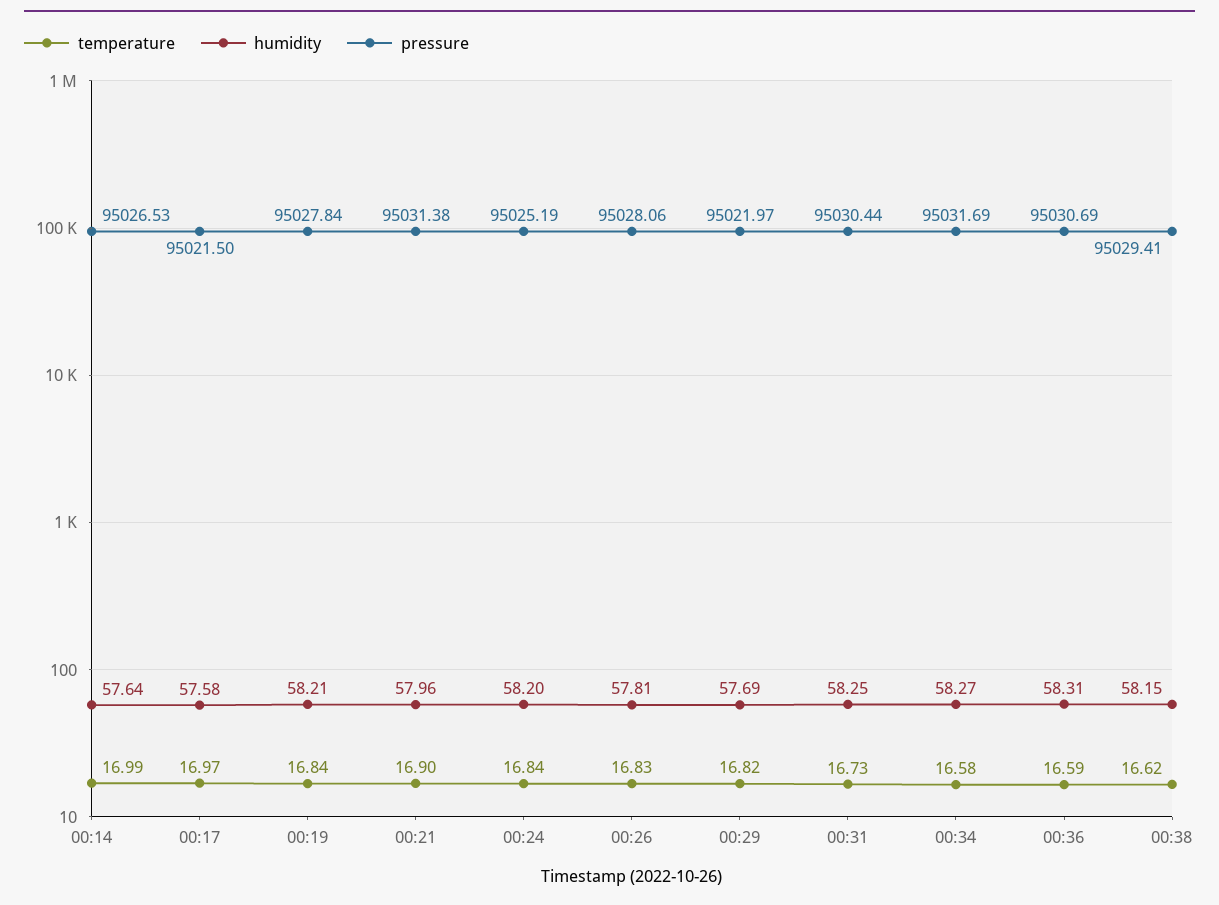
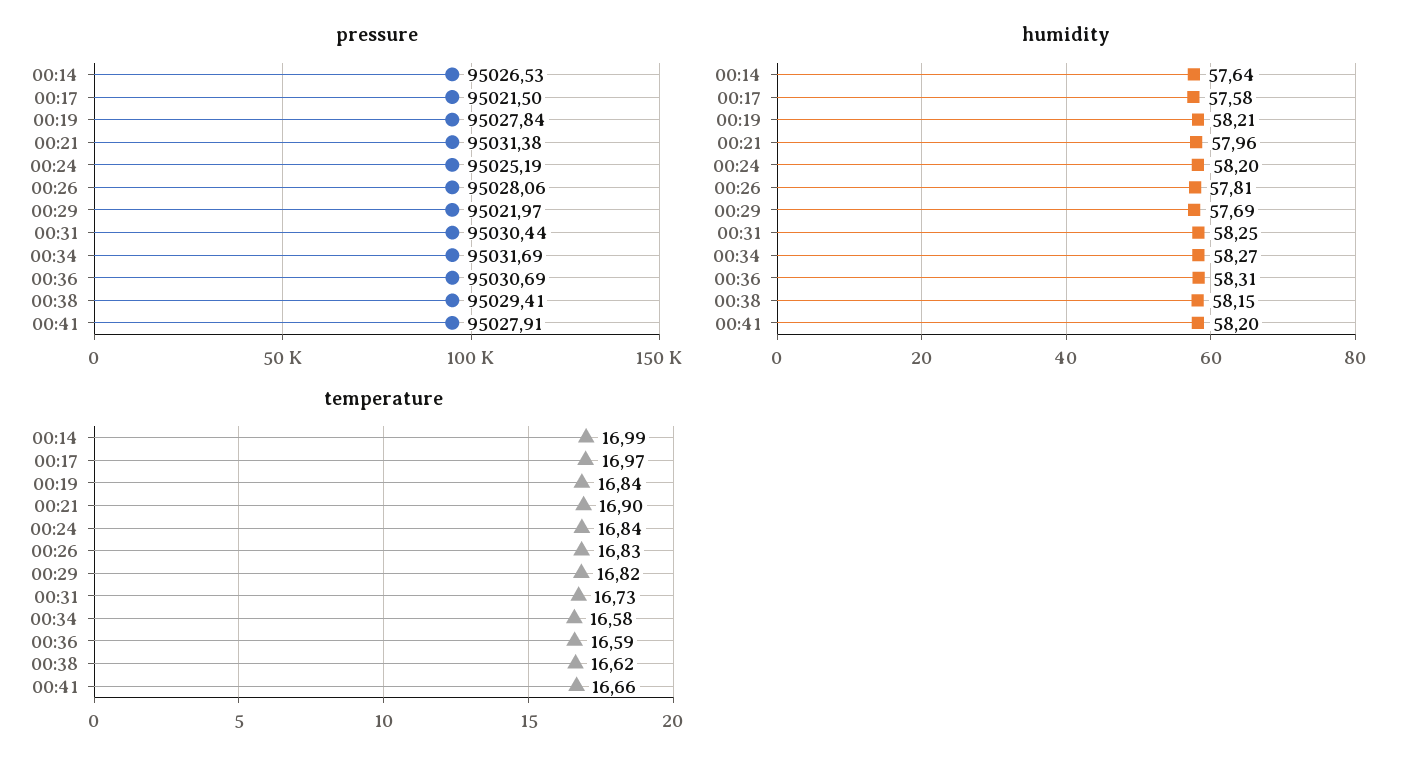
pressure, 00:41: none -> 95027.91
humidity, 00:41: none -> 58.2
temperature, 00:41: none -> 16.66

